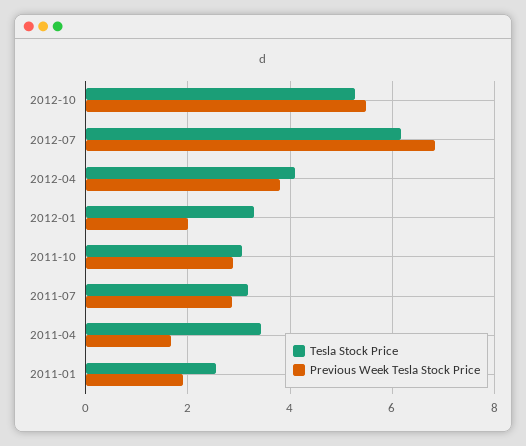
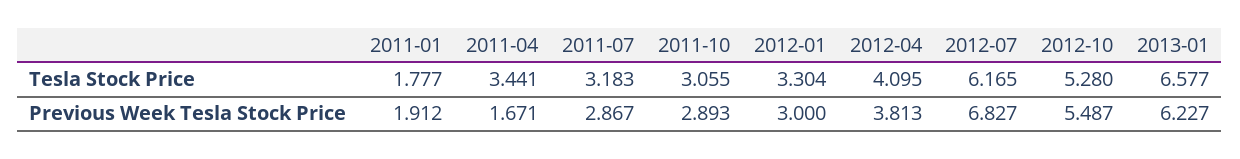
Previous Week Tesla Stock Price, 2012-01: 2 -> 3
Tesla Stock Price, 2011-01: 2.6 -> 1.777
Tesla Stock Price, 2013-01: none -> 6.577
Previous Week Tesla Stock Price, 2013-01: none -> 6.227

